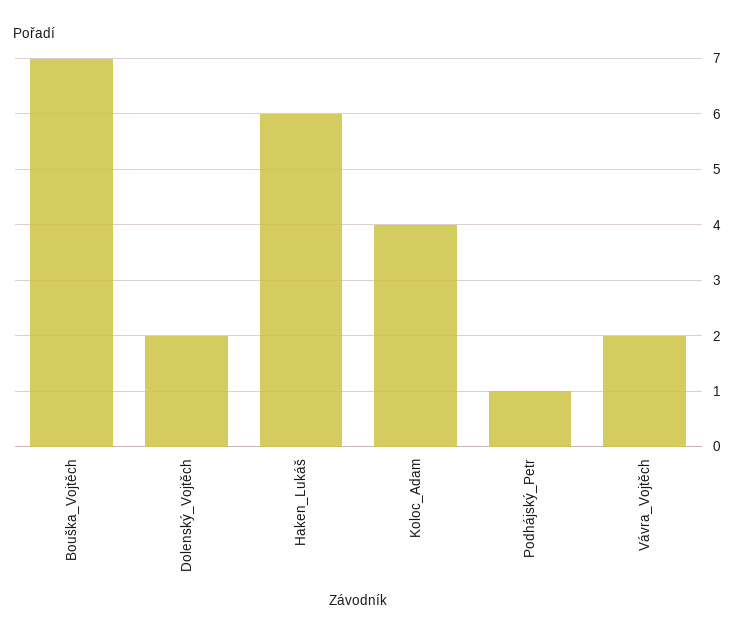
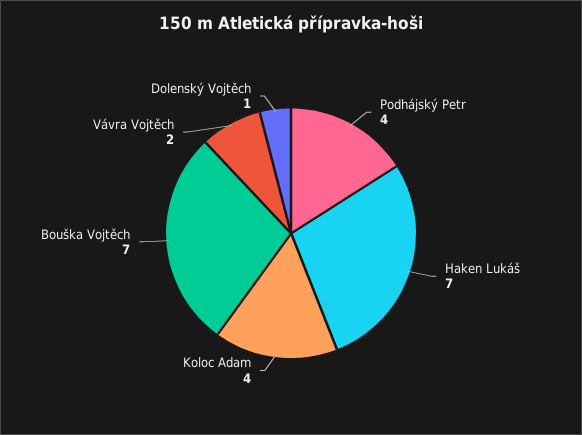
Dolenský_Vojtěch: 2 -> 1
Haken_Lukáš: 6 -> 7
Podhájský_Petr: 1 -> 4

